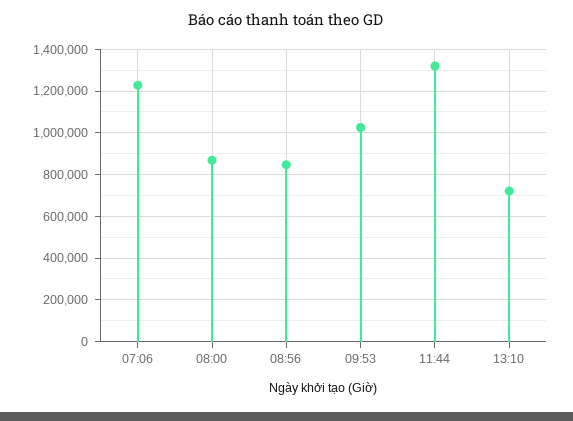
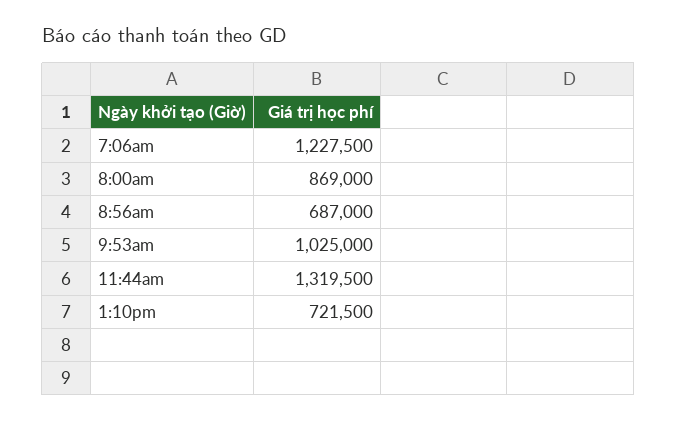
08:56: 850000 -> 687000

